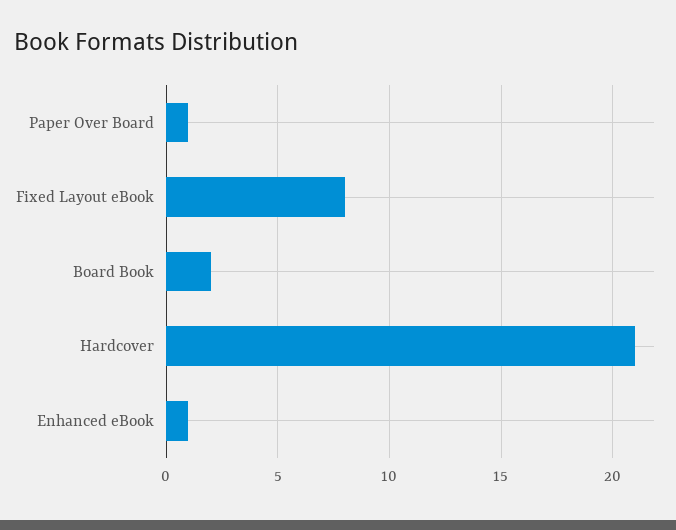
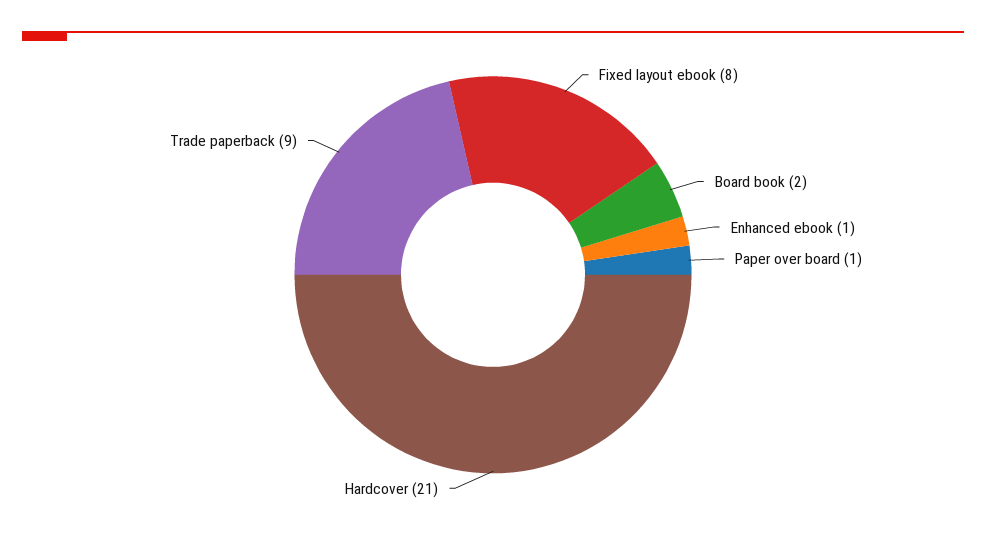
Trade paperback: none -> 9

